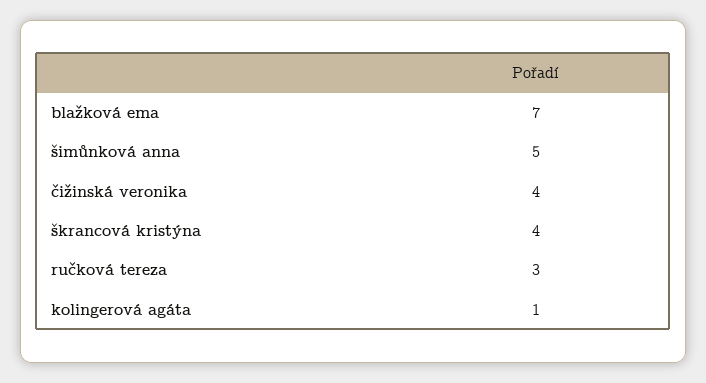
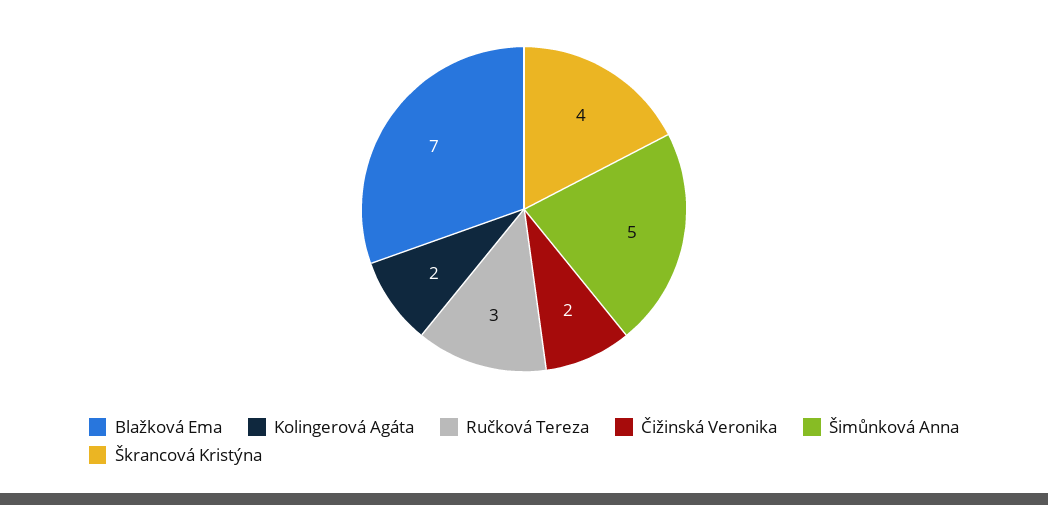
čižinská veronika: 4 -> 2
kolingerová agáta: 1 -> 2

